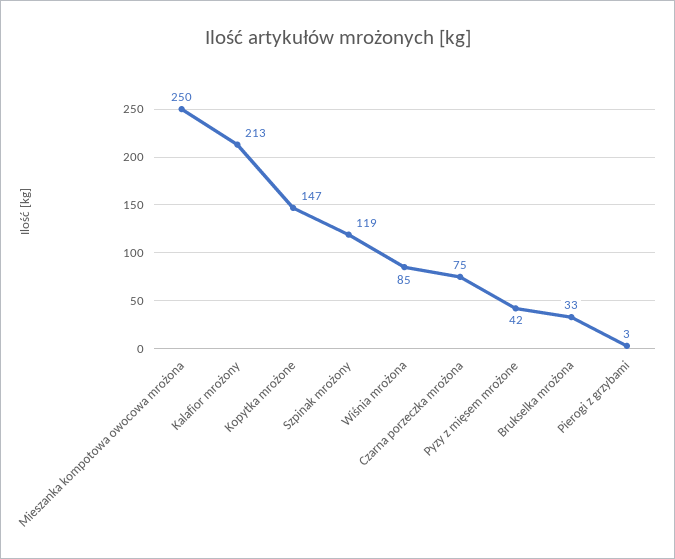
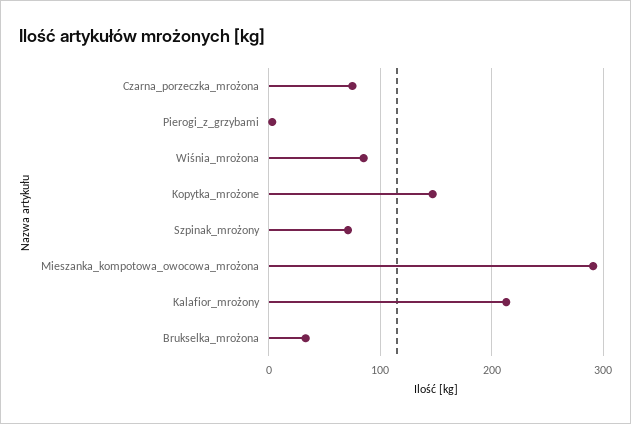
Mieszanka kompotowa owocowa mrożona: 250 -> 290
Szpinak mrożony: 119 -> 70
Pyzy z mięsem mrożone: 42 -> none

